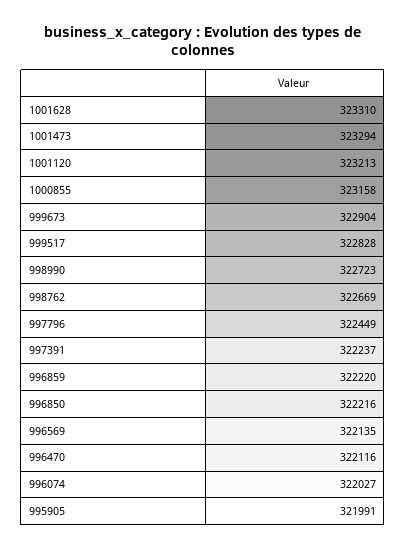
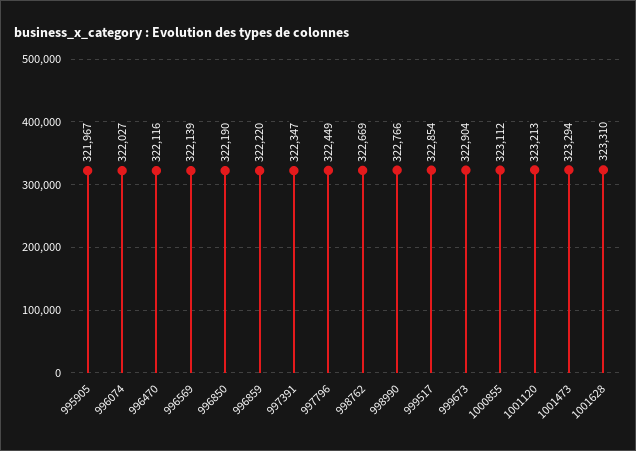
1000855: 323158 -> 323112
999517: 322828 -> 322854
998990: 322723 -> 322766
997391: 322237 -> 322347
996850: 322216 -> 322190
996569: 322135 -> 322139
995905: 321991 -> 321967

